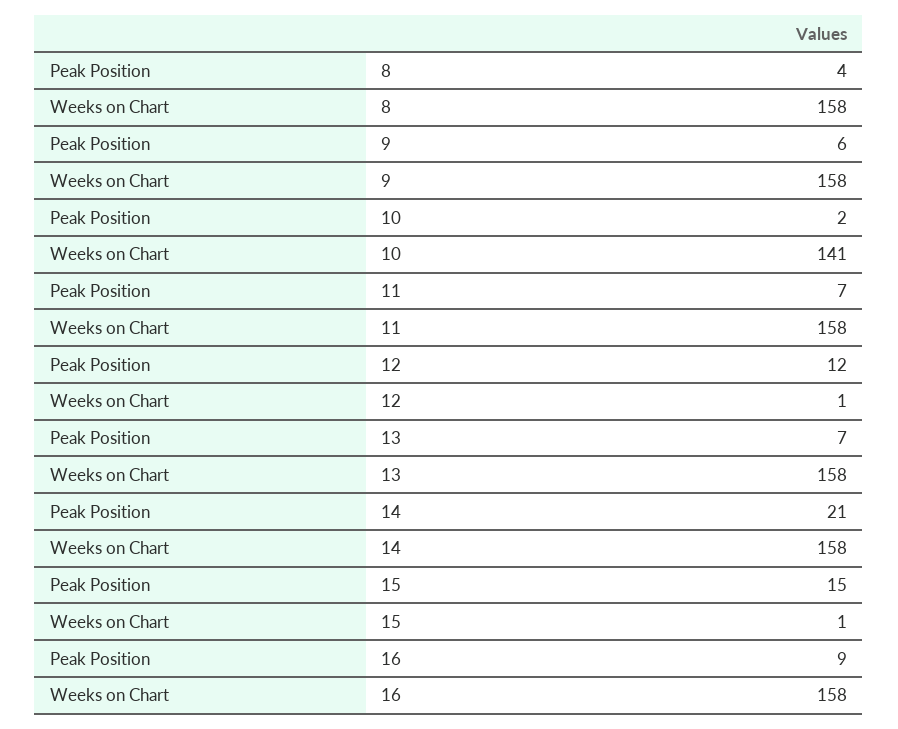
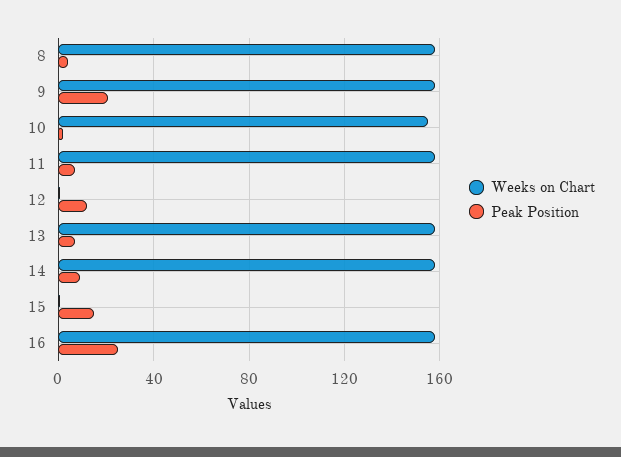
Peak Position, 9: 6 -> 20
Weeks on Chart, 10: 141 -> 155
Peak Position, 14: 21 -> 10
Peak Position, 16: 9 -> 25

